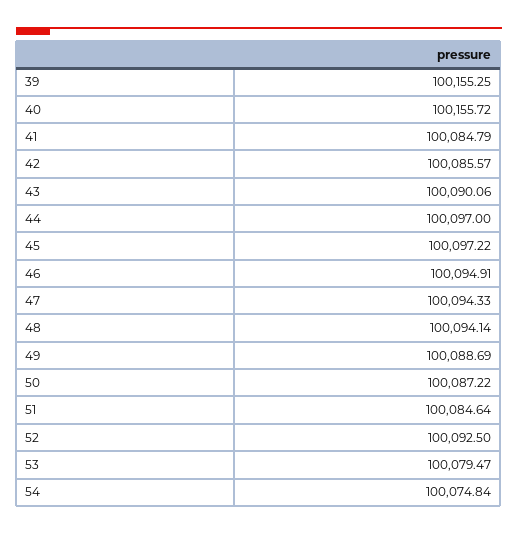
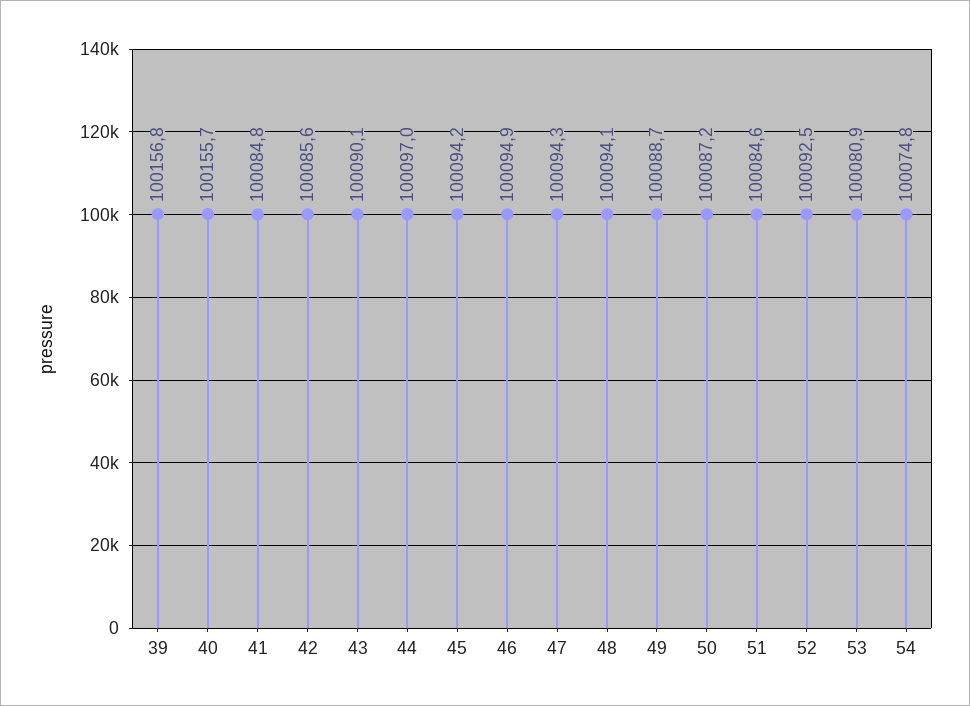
39: 100155.25 -> 100156.8
45: 100097.22 -> 100094.2
53: 100079.47 -> 100080.9

